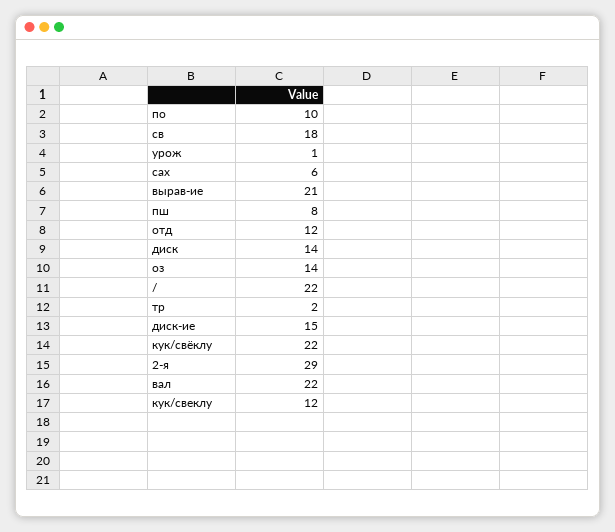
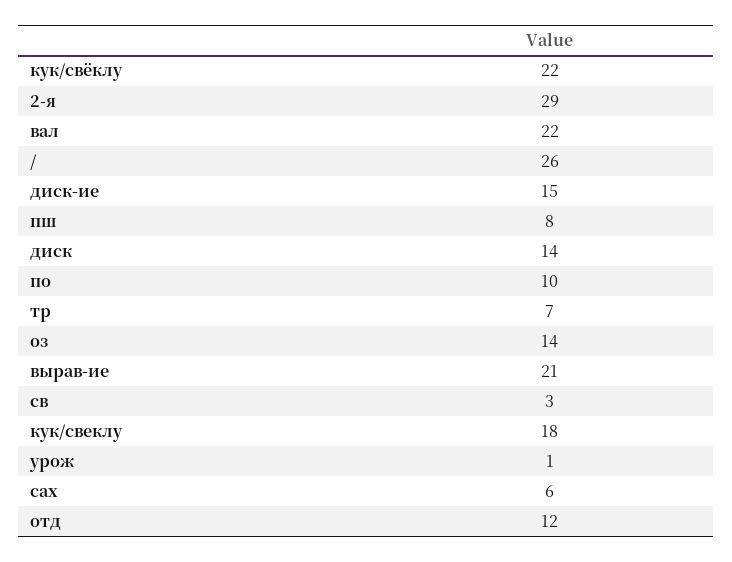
св: 18 -> 3
/: 22 -> 26
тр: 2 -> 7
кук/свеклу: 12 -> 18

